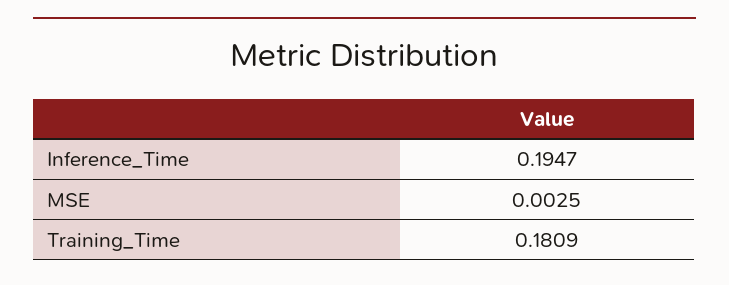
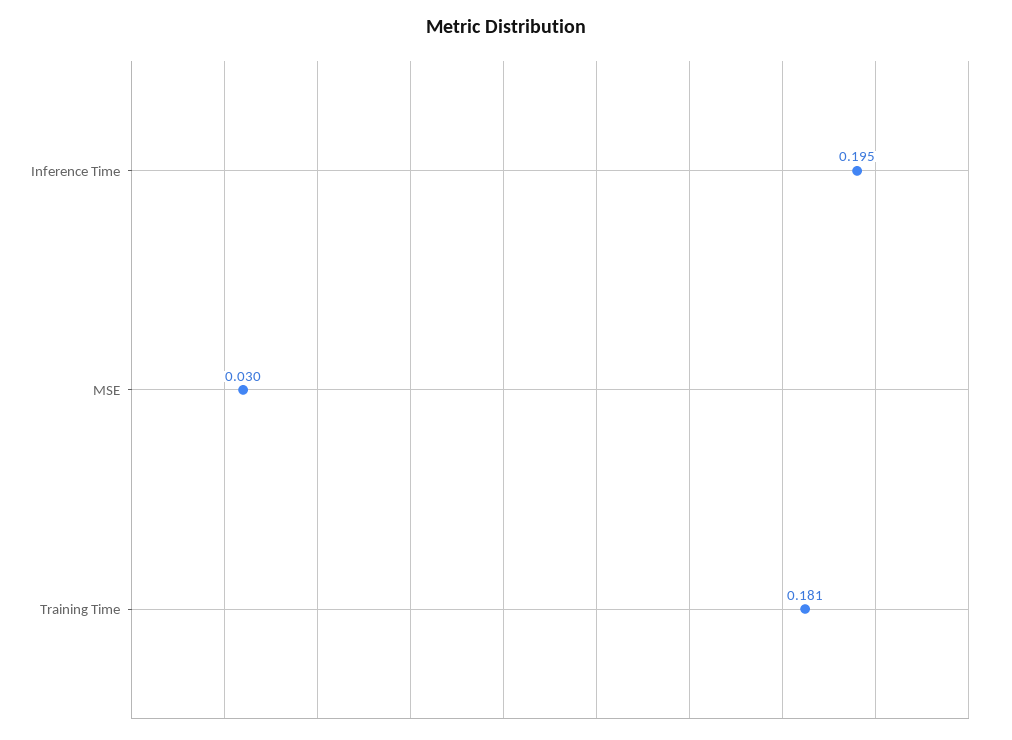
MSE: 0.0025 -> 0.03

